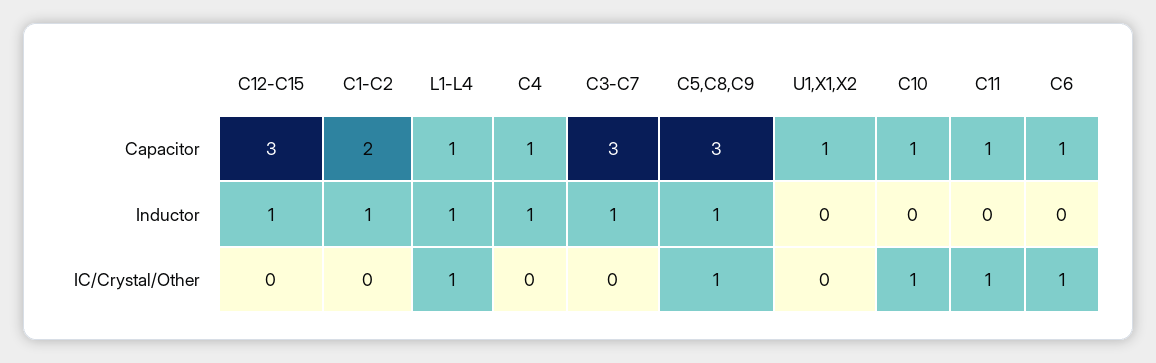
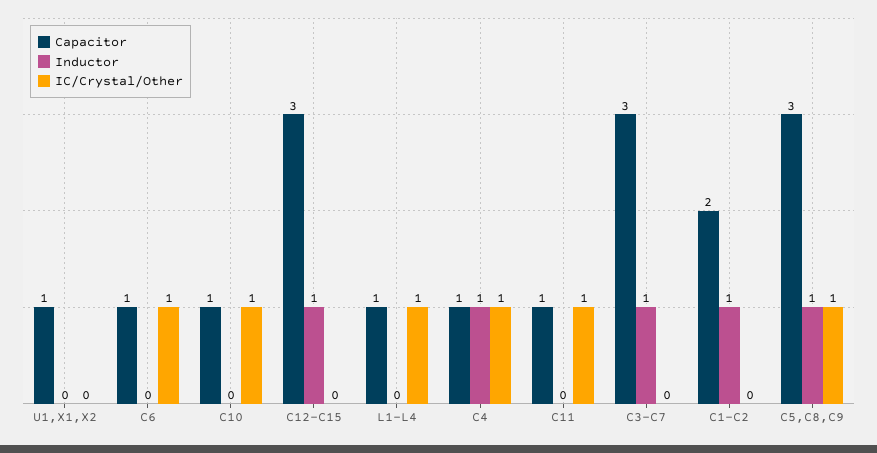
Inductor, L1-L4: 1 -> 0
IC/Crystal/Other, C4: 0 -> 1

